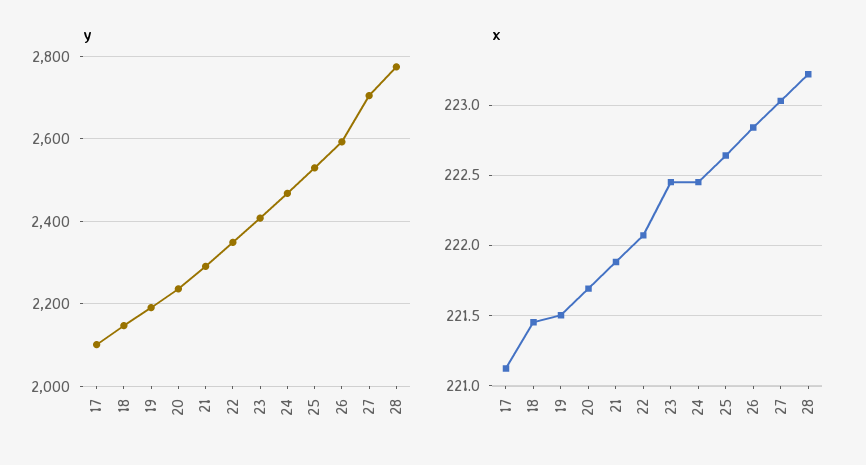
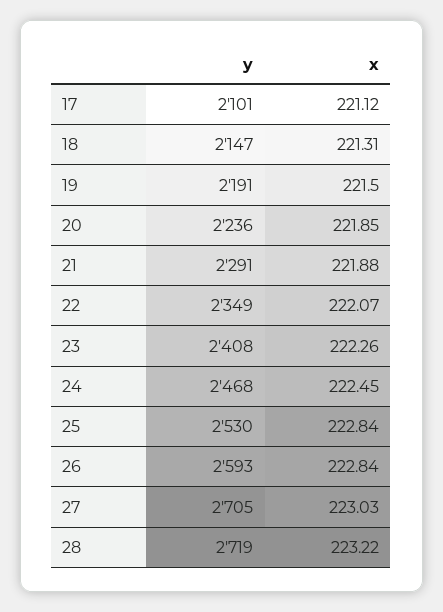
y, 28: 2780 -> 2719
x, 18: 221.45 -> 221.31
x, 20: 221.7 -> 221.85
x, 23: 222.45 -> 222.26
x, 25: 222.65 -> 222.84

